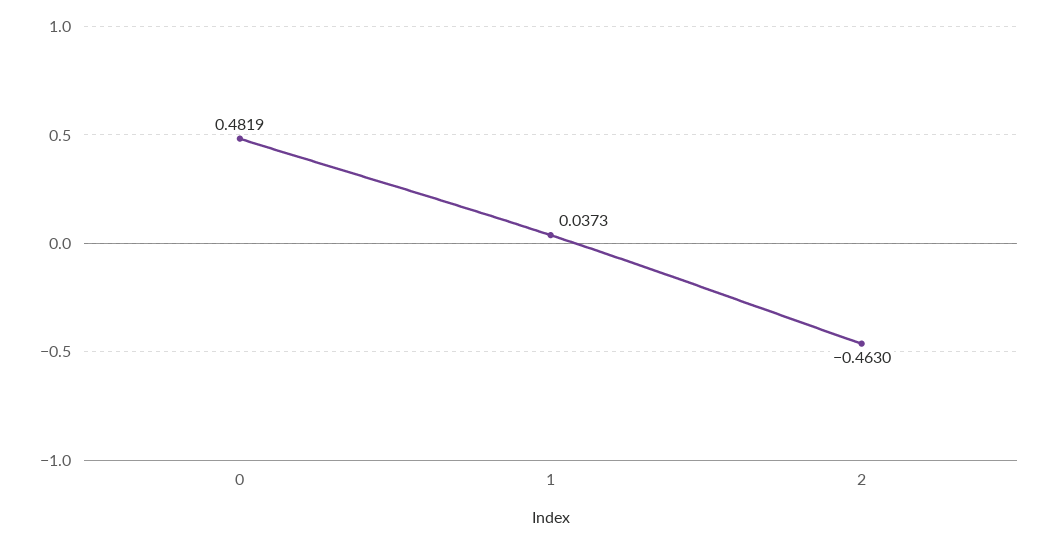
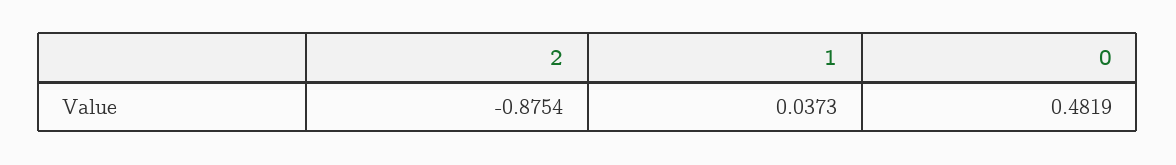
2: -0.463 -> -0.8754

